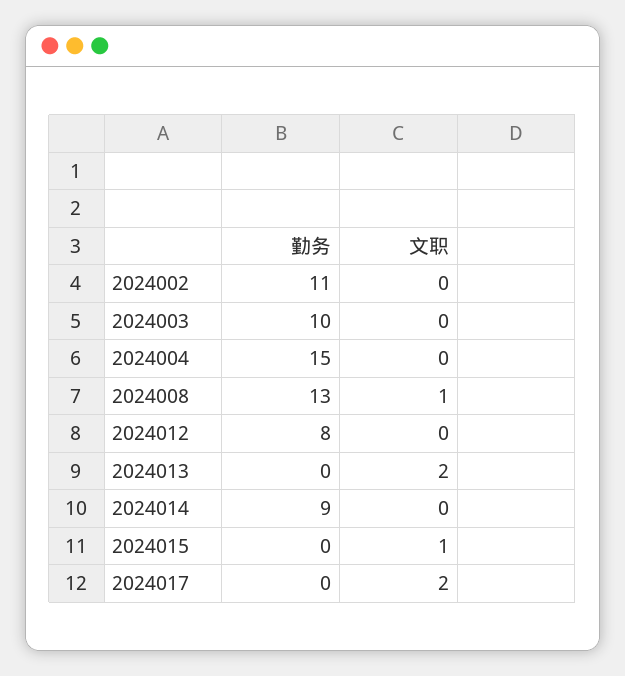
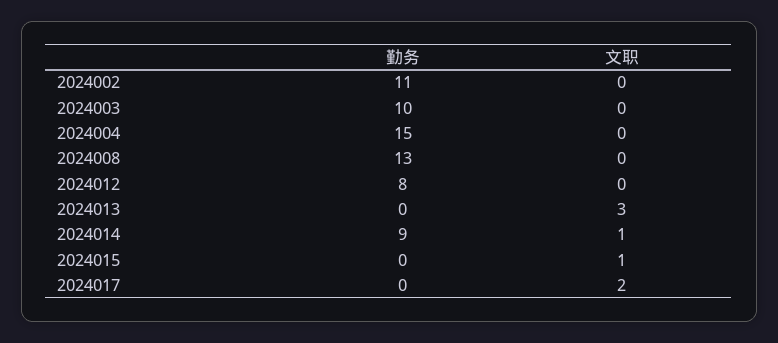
文职, 2024008: 1 -> 0
文职, 2024013: 2 -> 3
文职, 2024014: 0 -> 1

